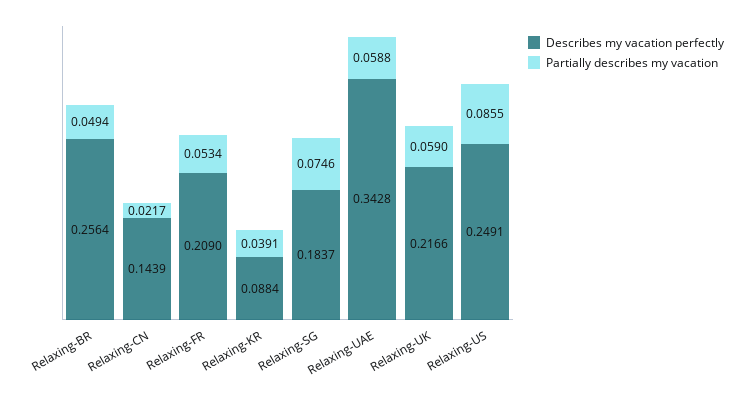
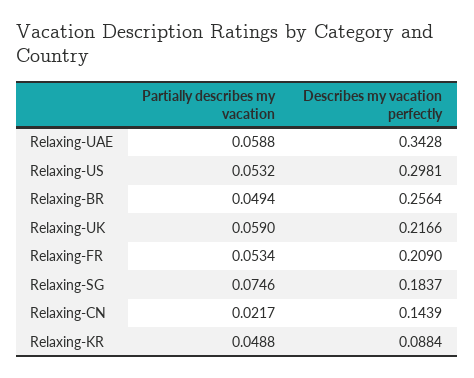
Partially describes my vacation, Relaxing-KR: 0.0391 -> 0.0488
Describes my vacation perfectly, Relaxing-US: 0.2491 -> 0.2981
Partially describes my vacation, Relaxing-US: 0.0855 -> 0.0532

